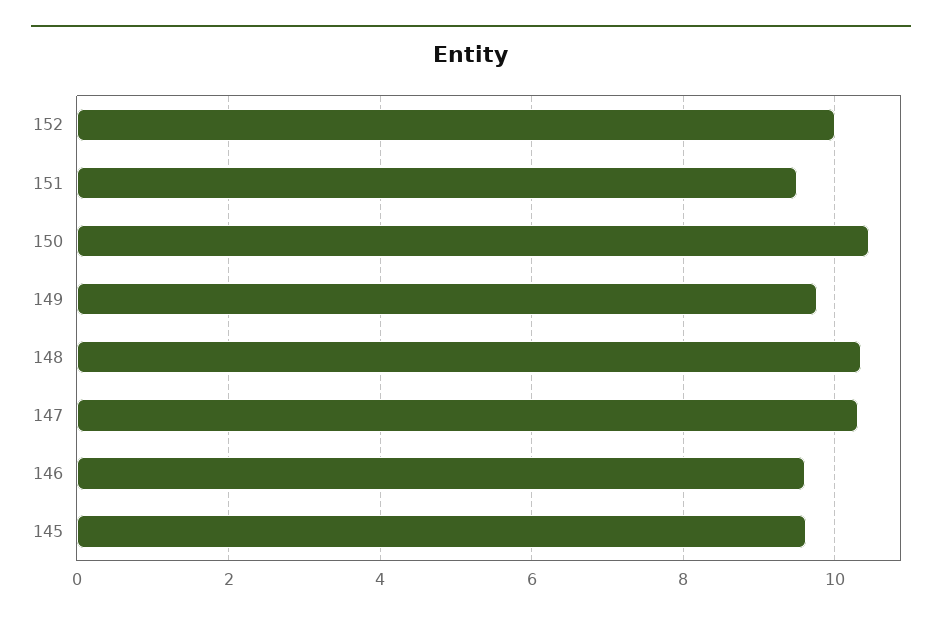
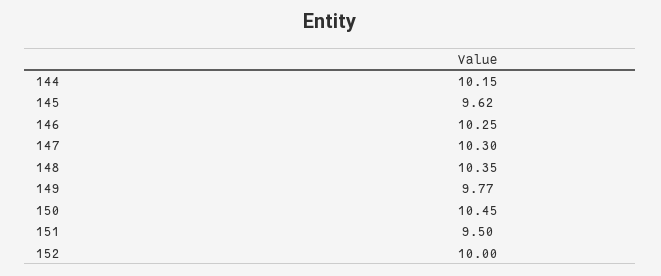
146: 9.6 -> 10.25
144: none -> 10.15

